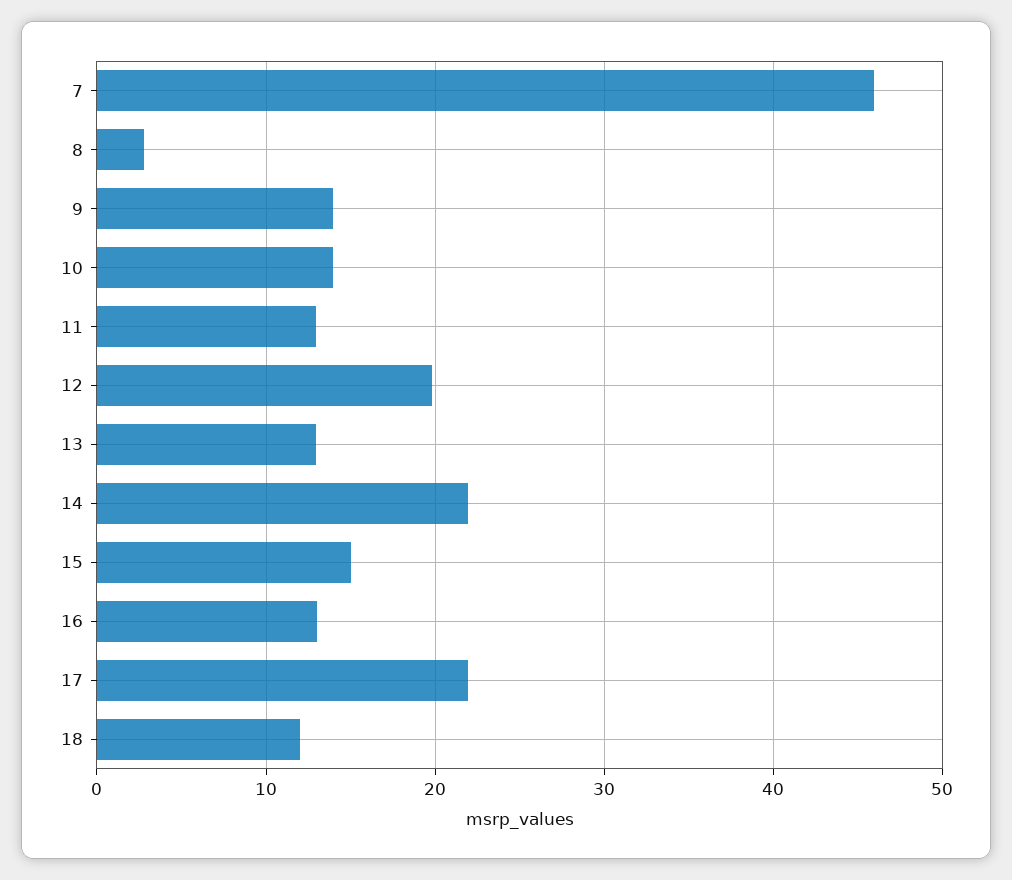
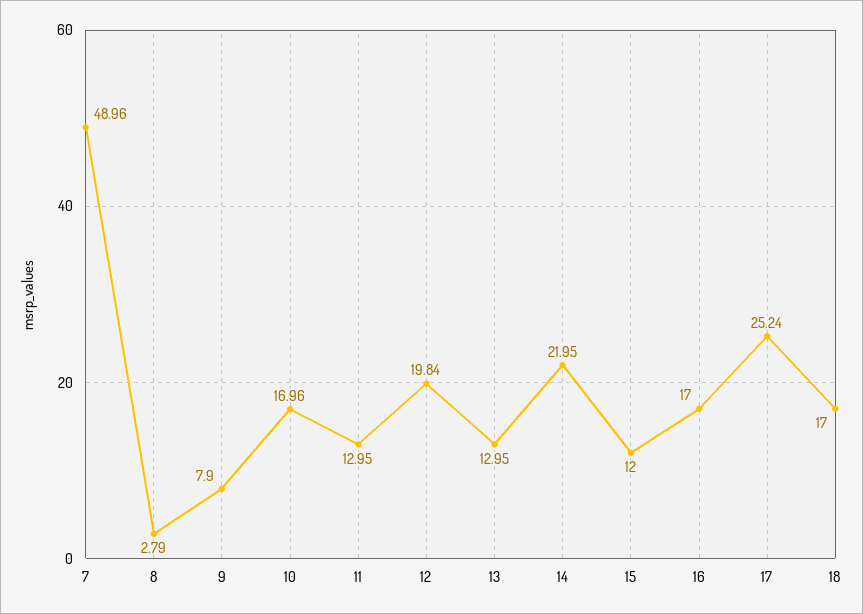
7: 46 -> 48.96
9: 14 -> 7.9
10: 14 -> 16.96
15: 15 -> 12
16: 13 -> 17
17: 22 -> 25.24
18: 12 -> 17

